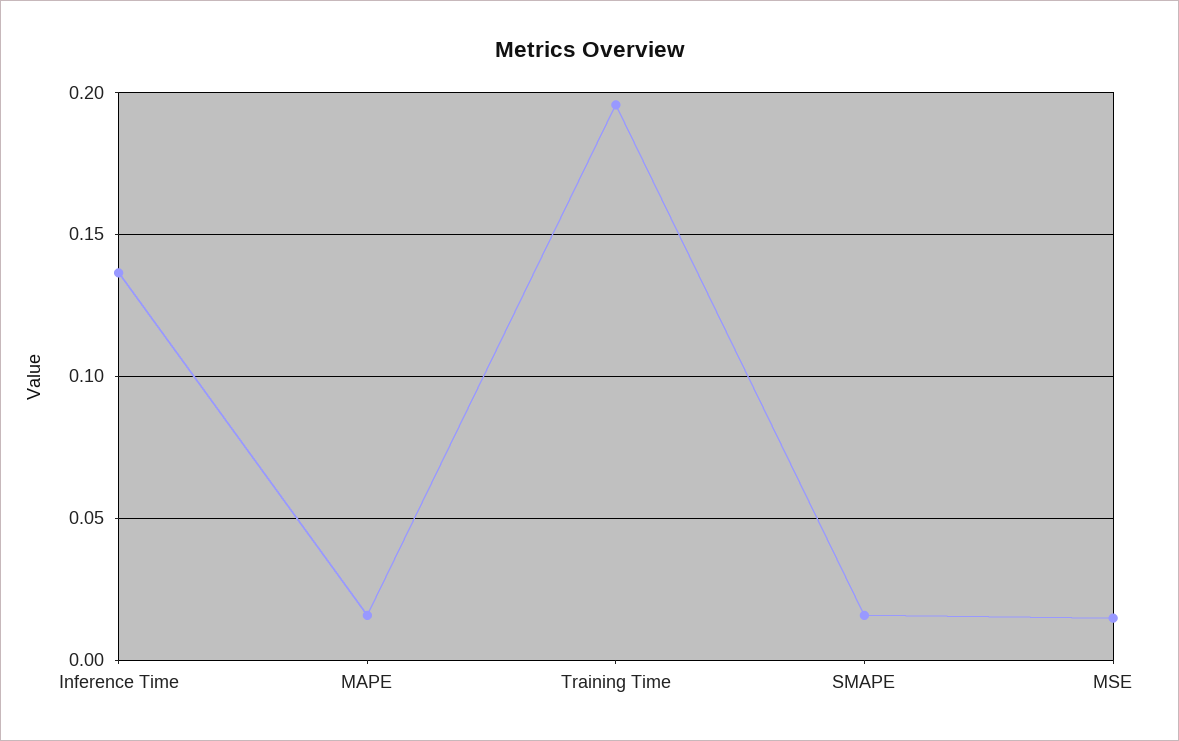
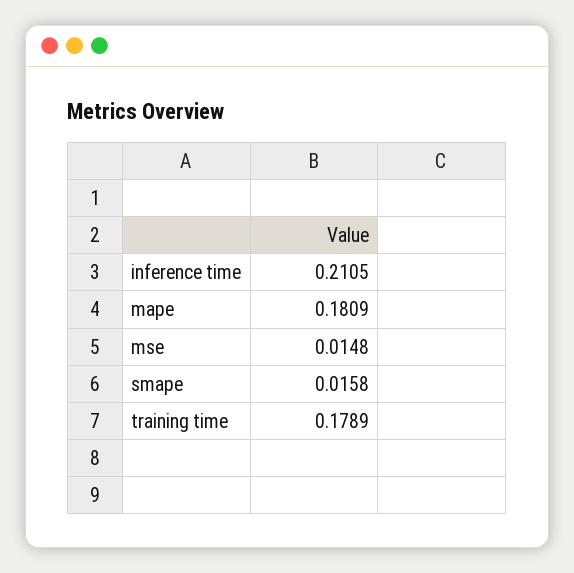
Inference Time: 0.135 -> 0.2105
MAPE: 0.015 -> 0.1809
Training Time: 0.195 -> 0.1789

